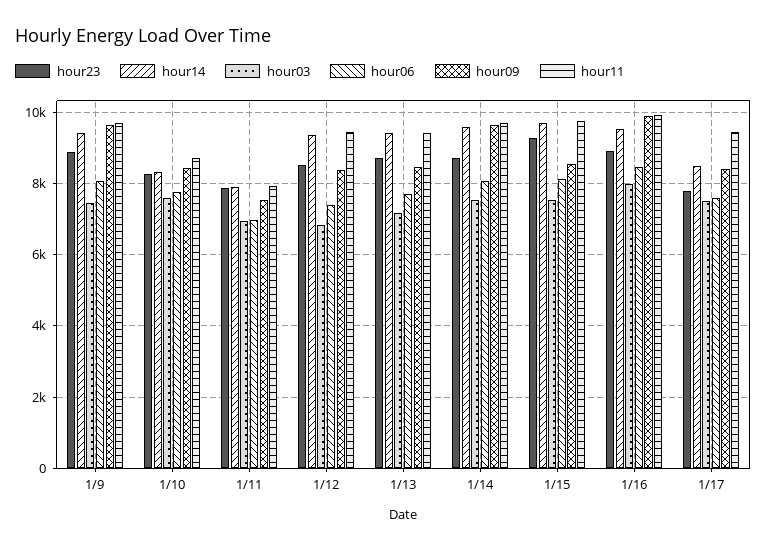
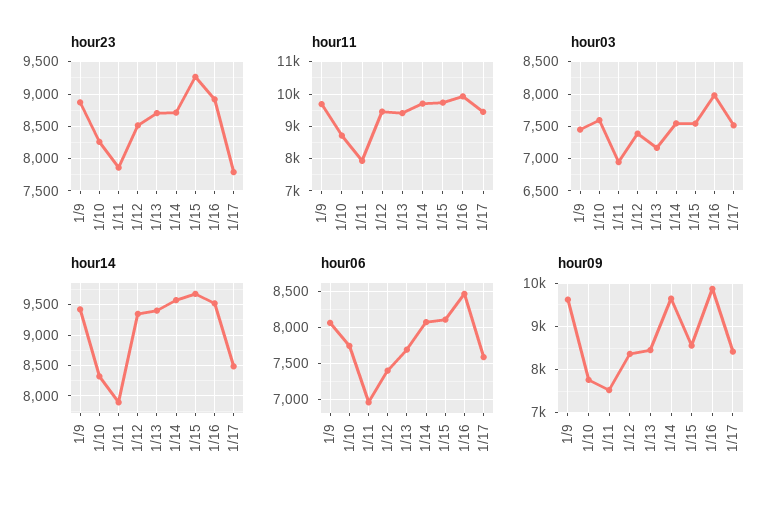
hour09, 1/10: 8400 -> 7800
hour03, 1/12: 6800 -> 7400

